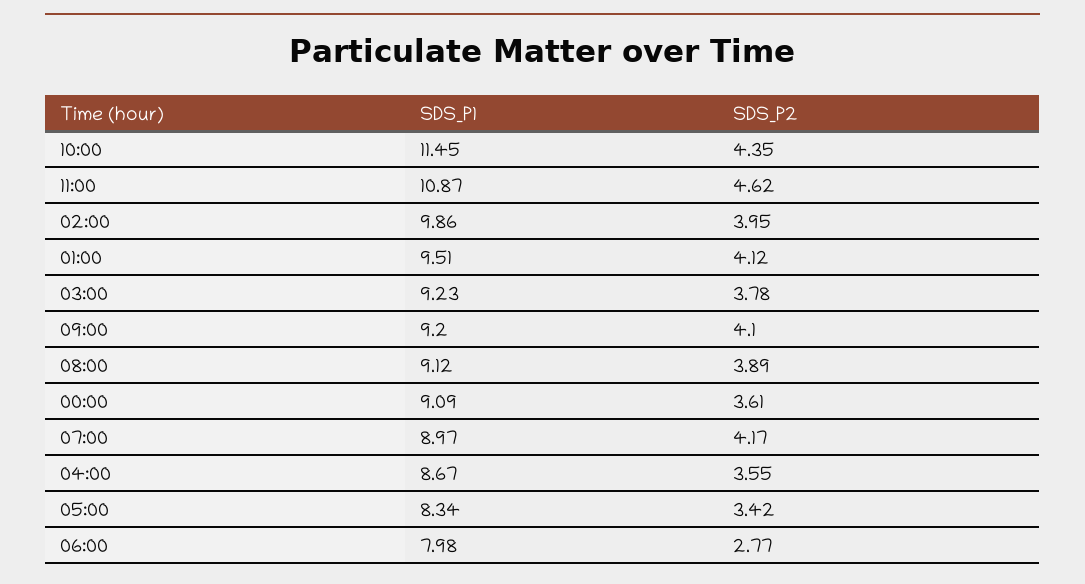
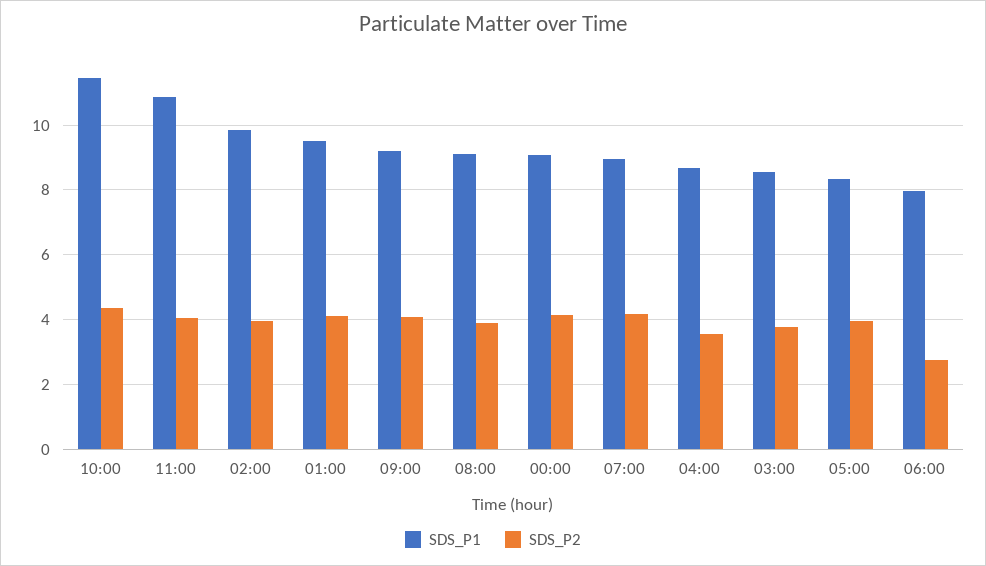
SDS_P2, 11:00: 4.62 -> 4
SDS_P1, 03:00: 9.23 -> 8.6
SDS_P2, 00:00: 3.61 -> 4.2
SDS_P2, 05:00: 3.42 -> 4

